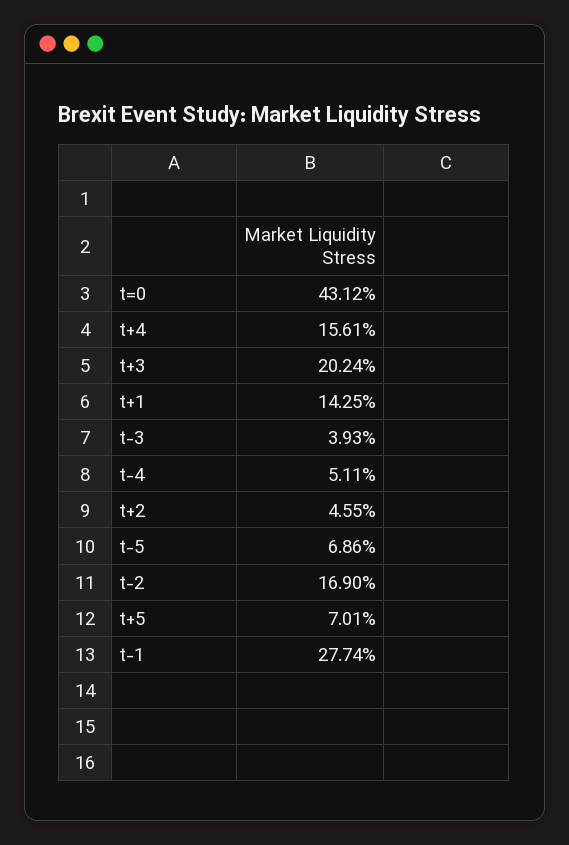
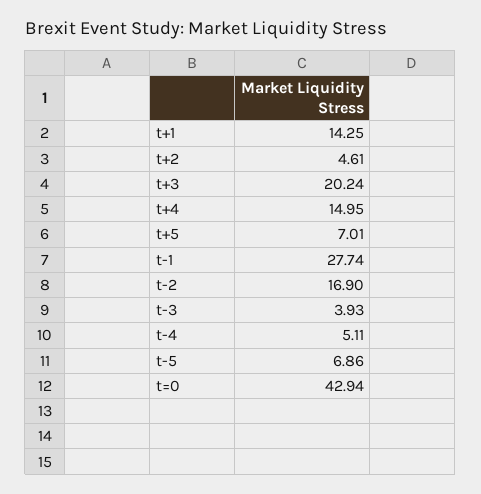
t=0: 43.12 -> 42.94
t+4: 15.61 -> 14.95
t+2: 4.55 -> 4.61

